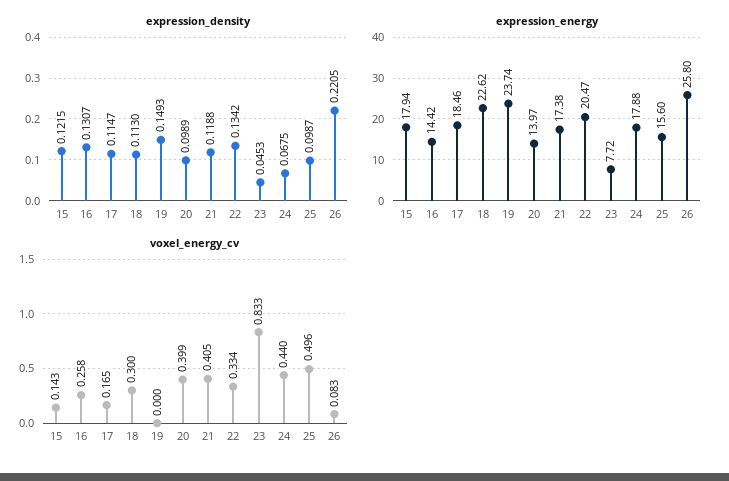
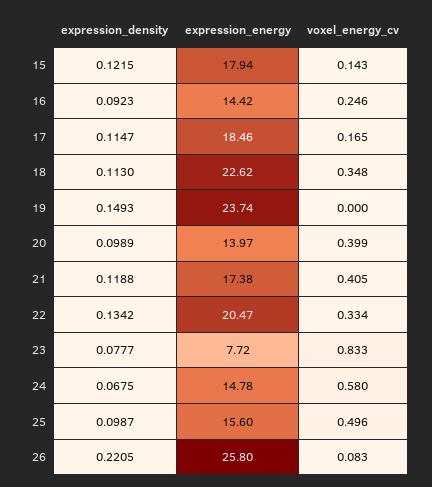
expression_density, 16: 0.1307 -> 0.0923
expression_density, 23: 0.0453 -> 0.0777
expression_energy, 24: 17.88 -> 14.78
voxel_energy_cv, 16: 0.258 -> 0.246
voxel_energy_cv, 18: 0.3 -> 0.348
voxel_energy_cv, 24: 0.44 -> 0.58

